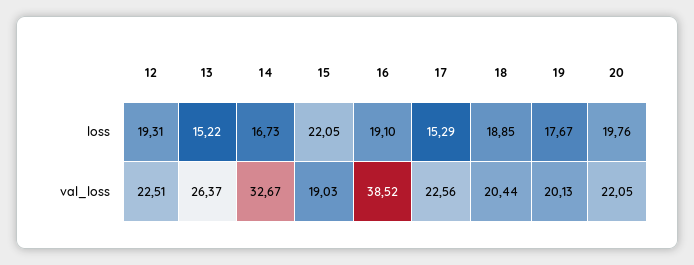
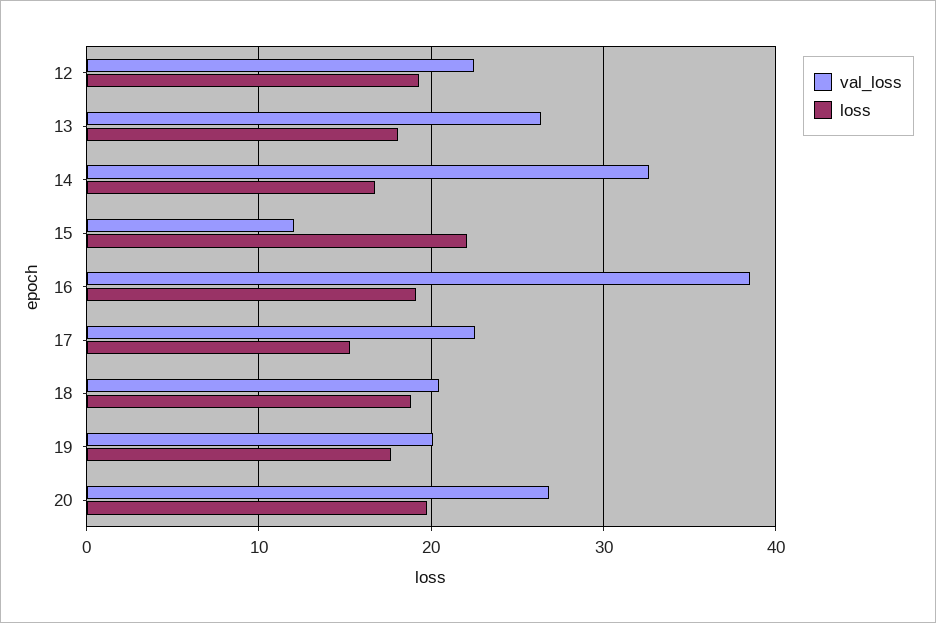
loss, 13: 15.22 -> 18
val_loss, 15: 19.03 -> 12
val_loss, 20: 22.05 -> 27

